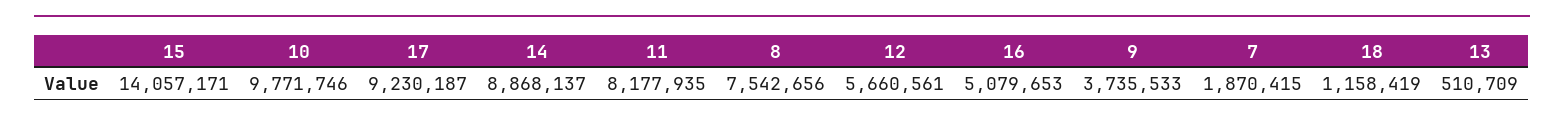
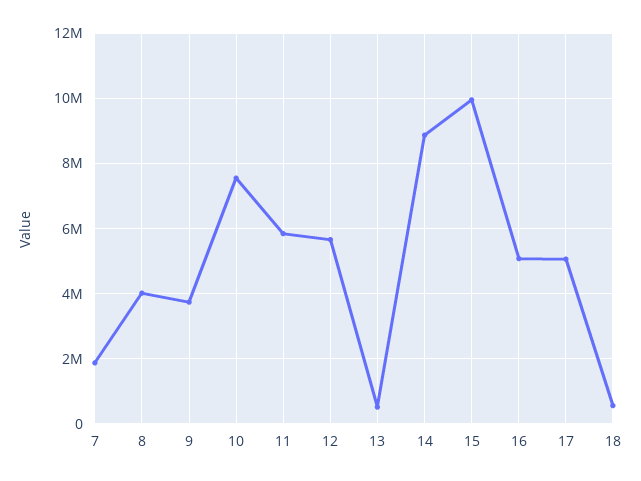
15: 14057171 -> 10000000
10: 9771746 -> 7600000
17: 9230187 -> 5000000
11: 8177935 -> 5800000
8: 7542656 -> 4000000
18: 1158419 -> 600000

